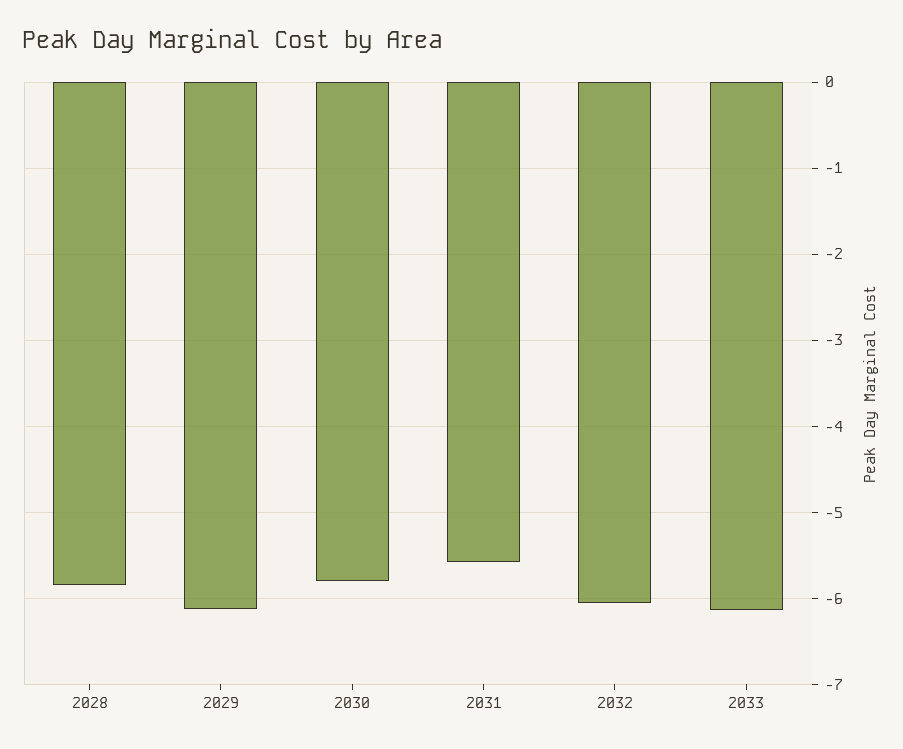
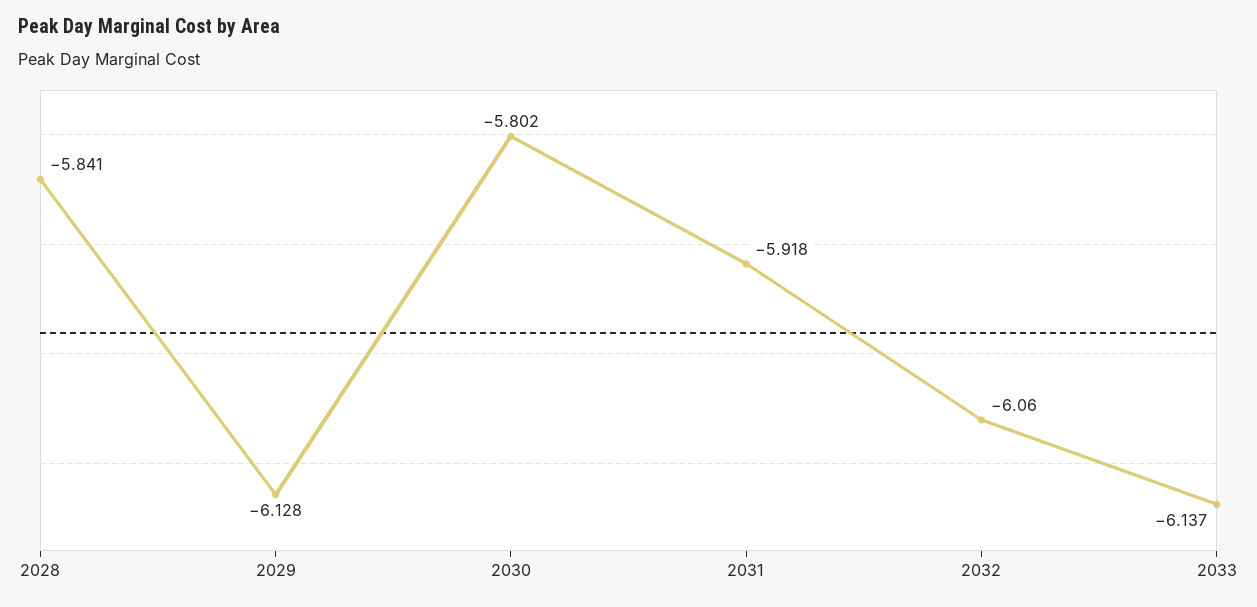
2031: -5.6 -> -5.918

